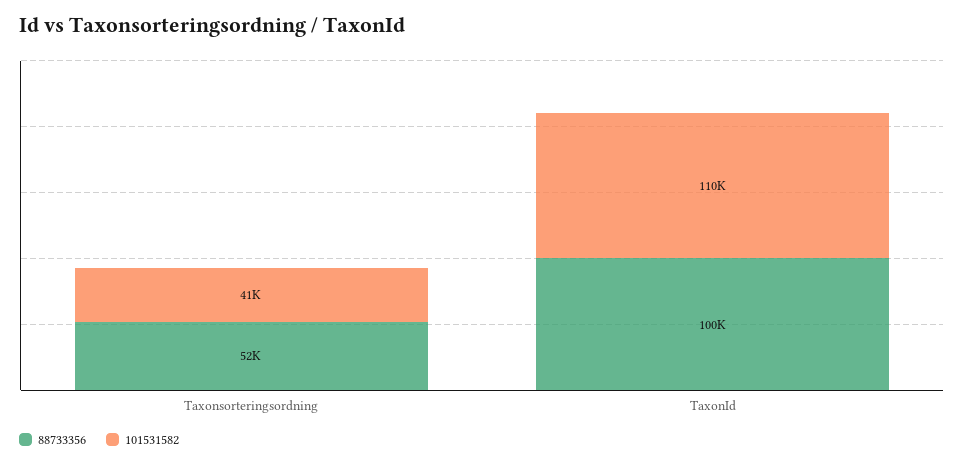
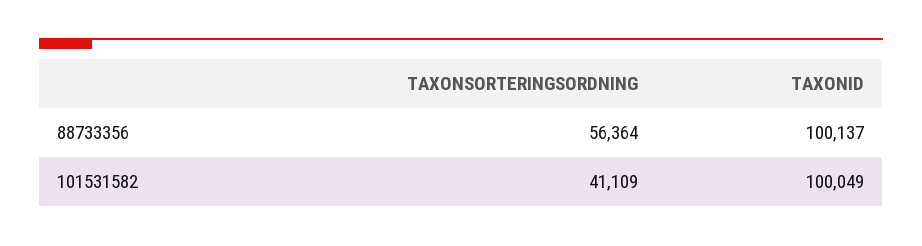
88733356, Taxonsorteringsordning: 52000 -> 56364
101531582, TaxonId: 110000 -> 100049

